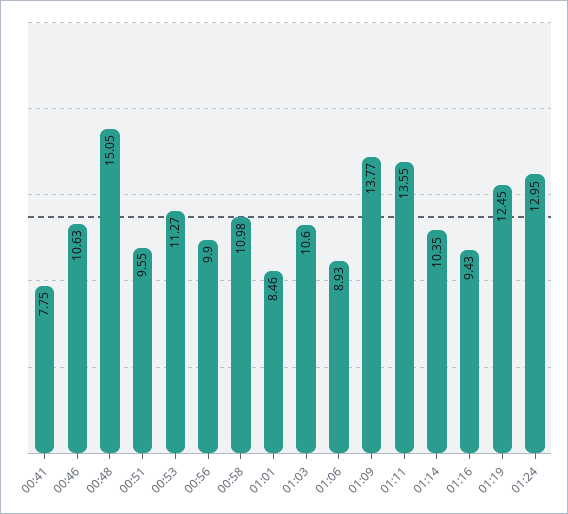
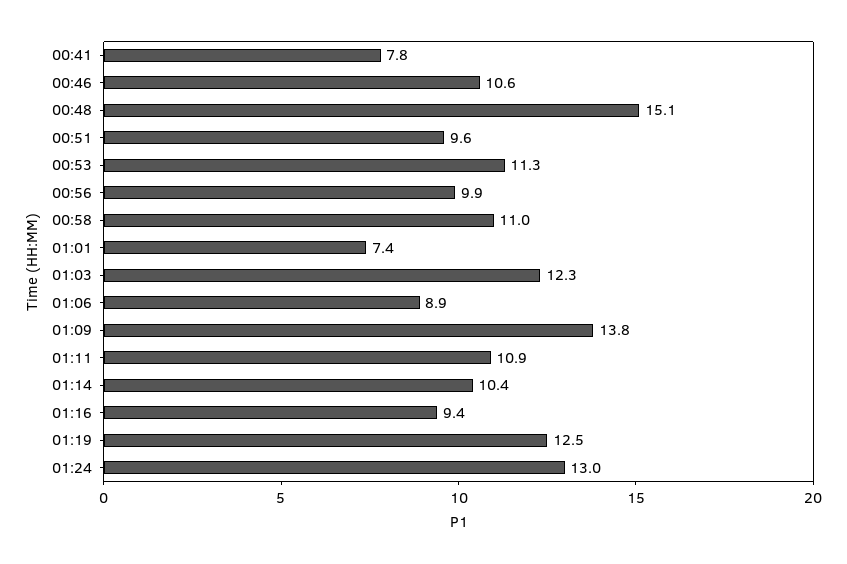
01:01: 8.46 -> 7.4
01:03: 10.6 -> 12.3
01:11: 13.55 -> 10.9

